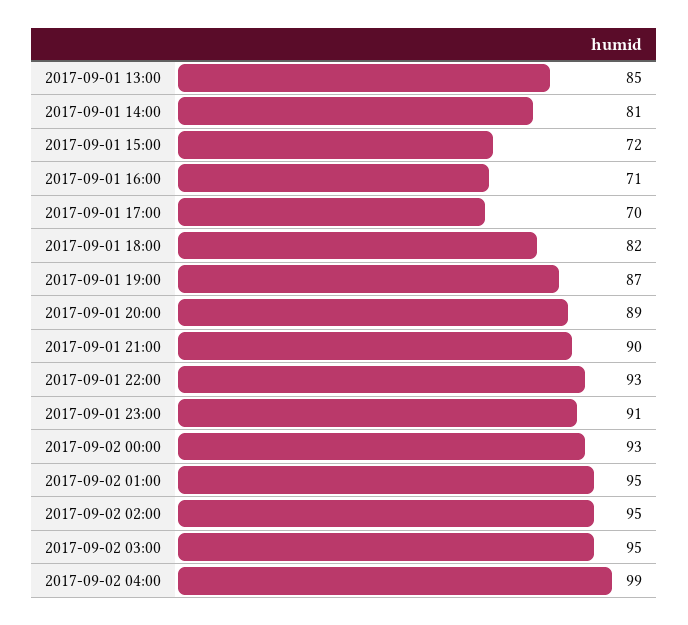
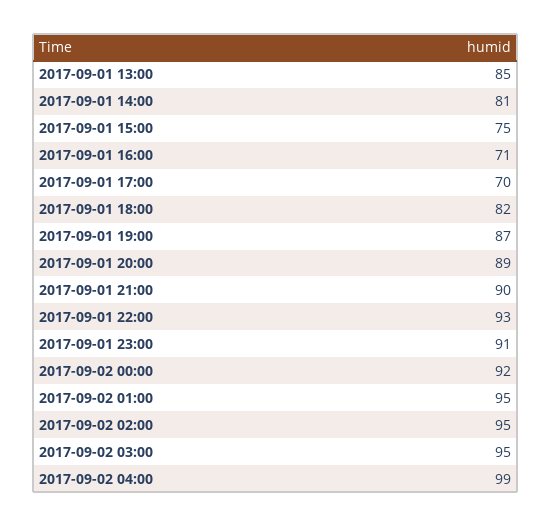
2017-09-01 15:00: 72 -> 75
2017-09-02 00:00: 93 -> 92

